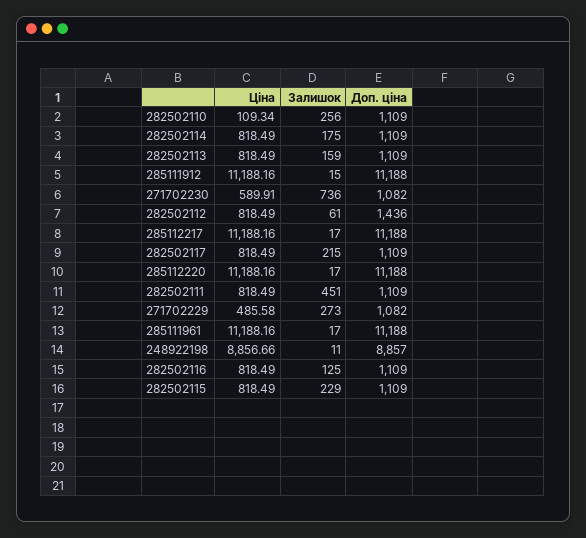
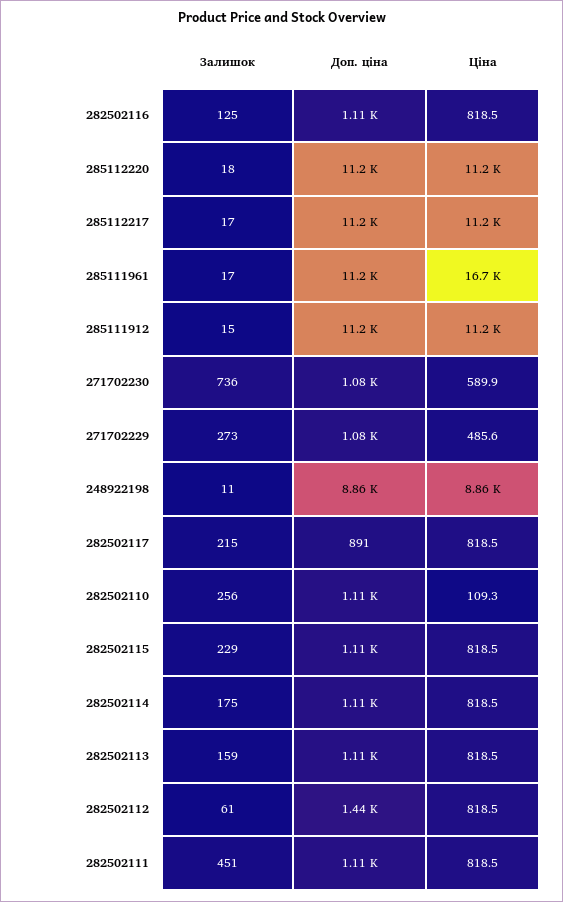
Доп. ціна, 282502117: 1109 -> 891
Залишок, 285112220: 17 -> 18
Ціна, 285111961: 11188.16 -> 16700

